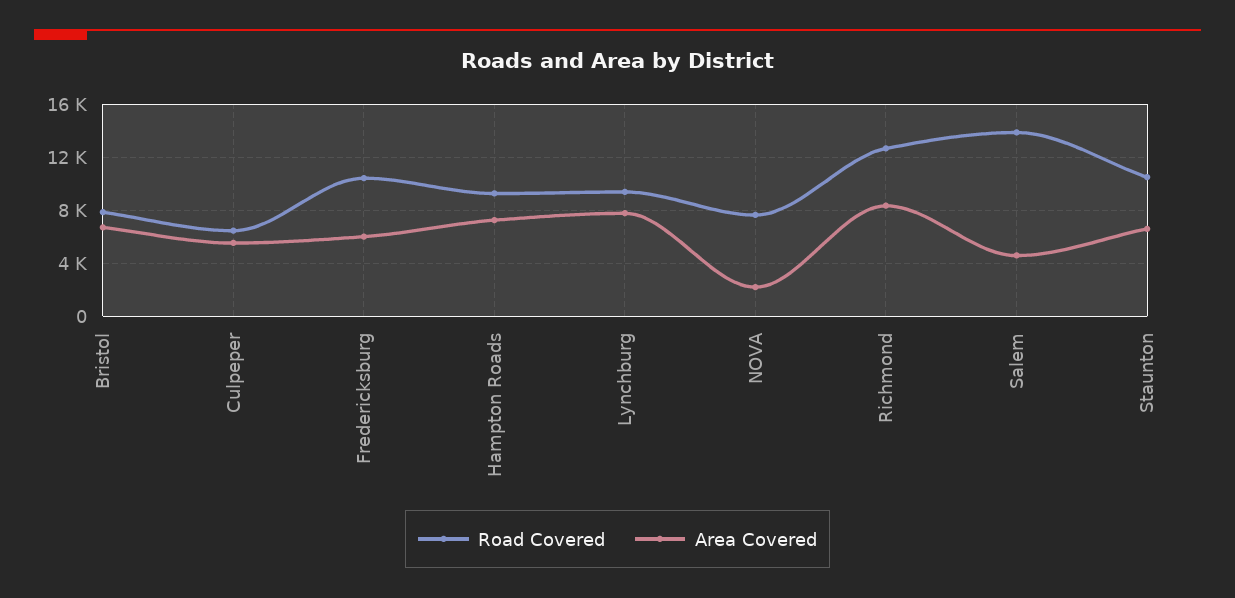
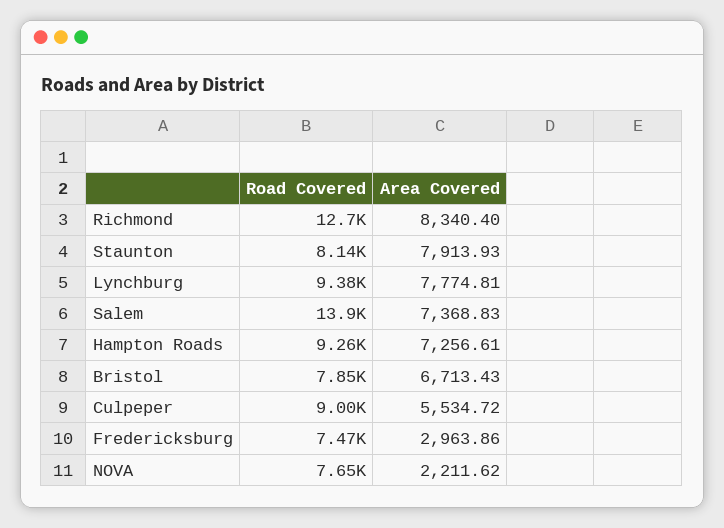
Road Covered, Culpeper: 6500 -> 9000
Road Covered, Fredericksburg: 10500 -> 7470
Area Covered, Fredericksburg: 6000 -> 2963.86
Area Covered, Salem: 4500 -> 7368.83
Road Covered, Staunton: 10500 -> 8140
Area Covered, Staunton: 6500 -> 7913.93

